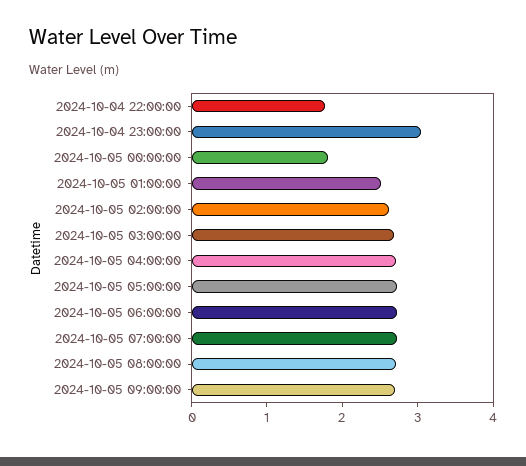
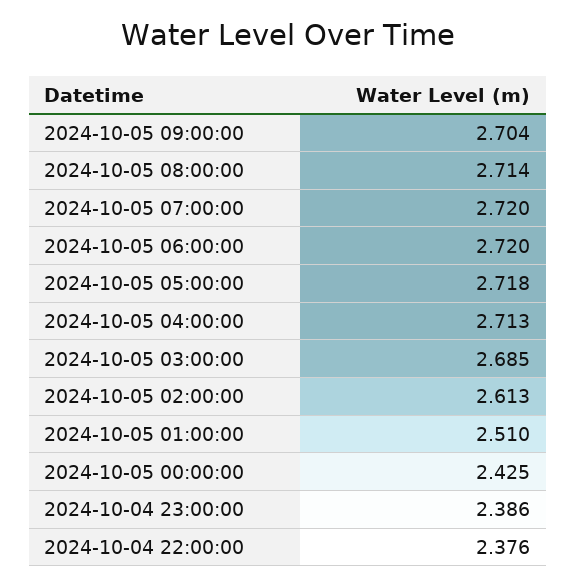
2024-10-04 22:00:00: 1.8 -> 2.376
2024-10-04 23:00:00: 3 -> 2.386
2024-10-05 00:00:00: 1.8 -> 2.425

